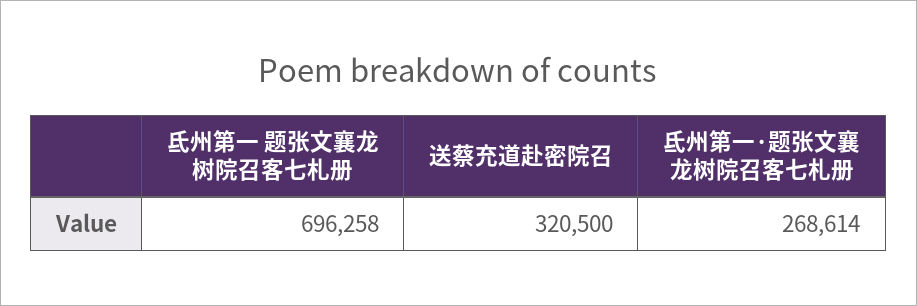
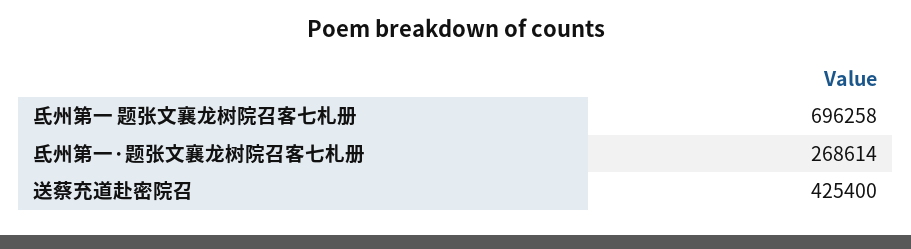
送蔡充道赴密院召: 320500 -> 425400

